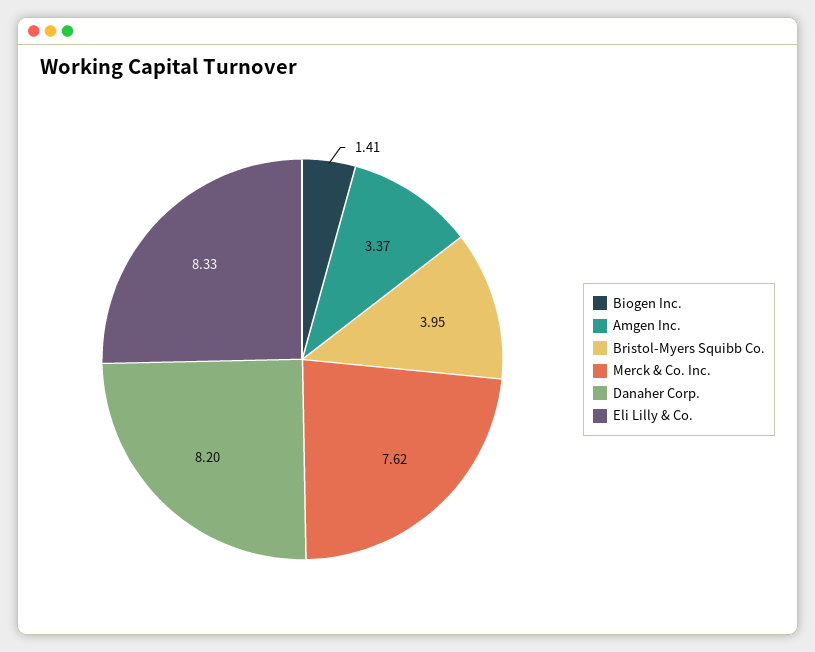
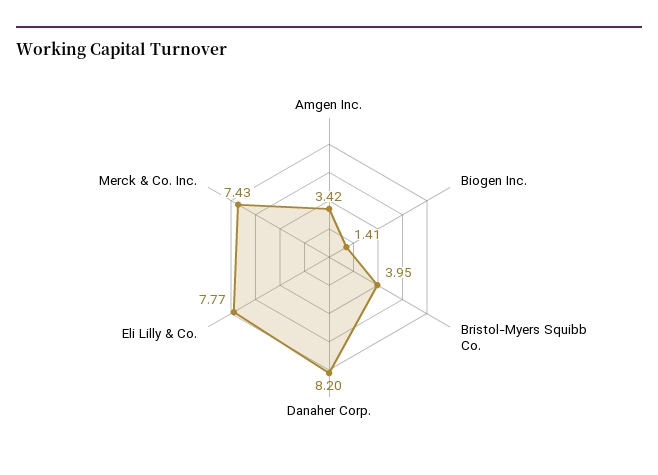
Amgen Inc.: 3.37 -> 3.42
Merck & Co. Inc.: 7.62 -> 7.43
Eli Lilly & Co.: 8.33 -> 7.77

